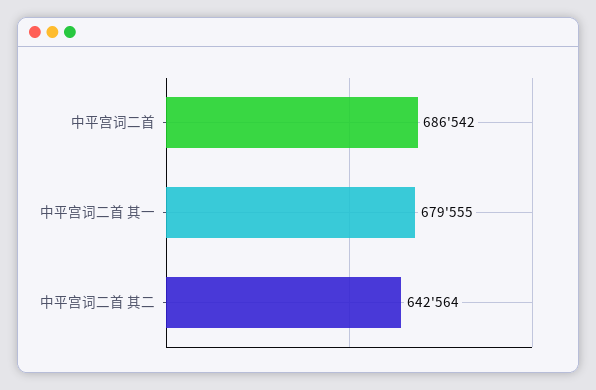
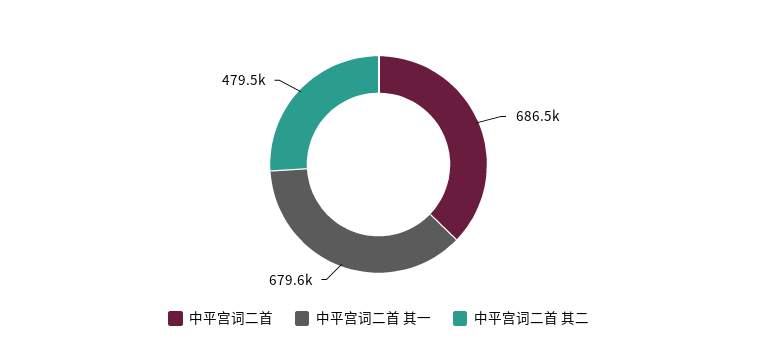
中平宫词二首 其二: 642564 -> 479500

